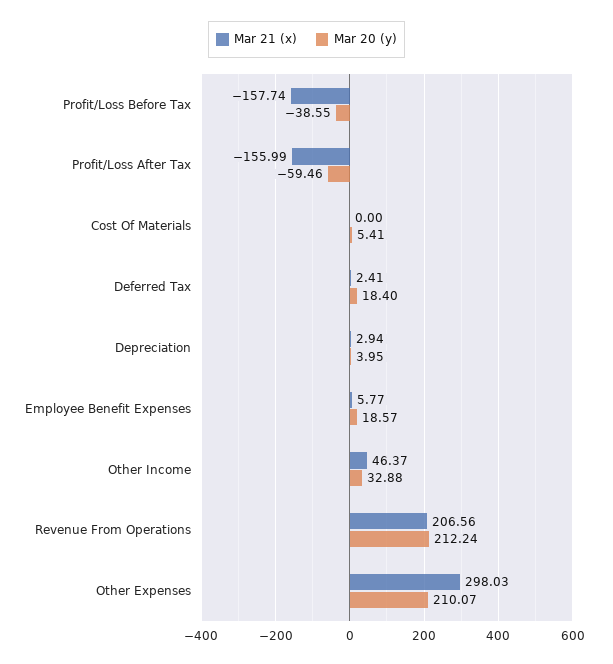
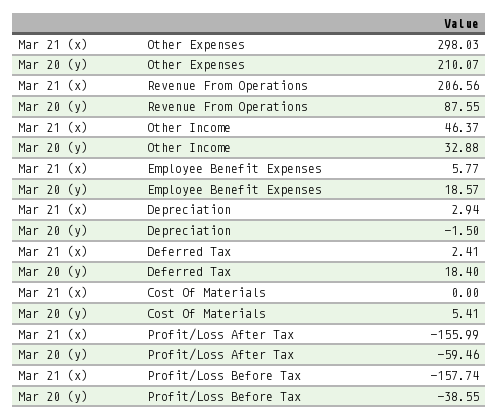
Mar 20 (y), Depreciation: 3.95 -> -1.5
Mar 20 (y), Revenue From Operations: 212.24 -> 87.55

